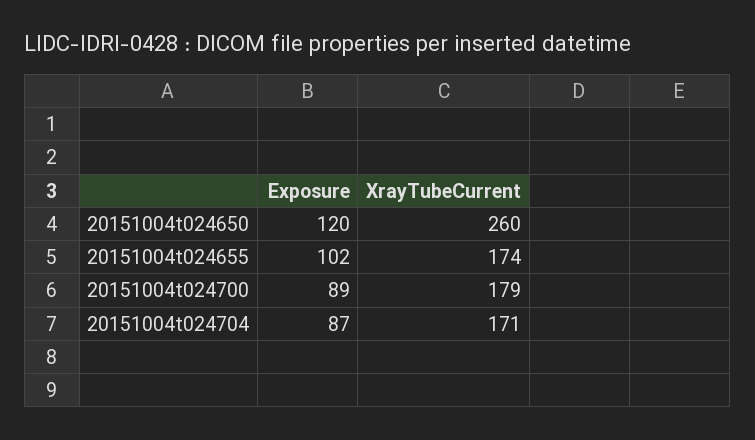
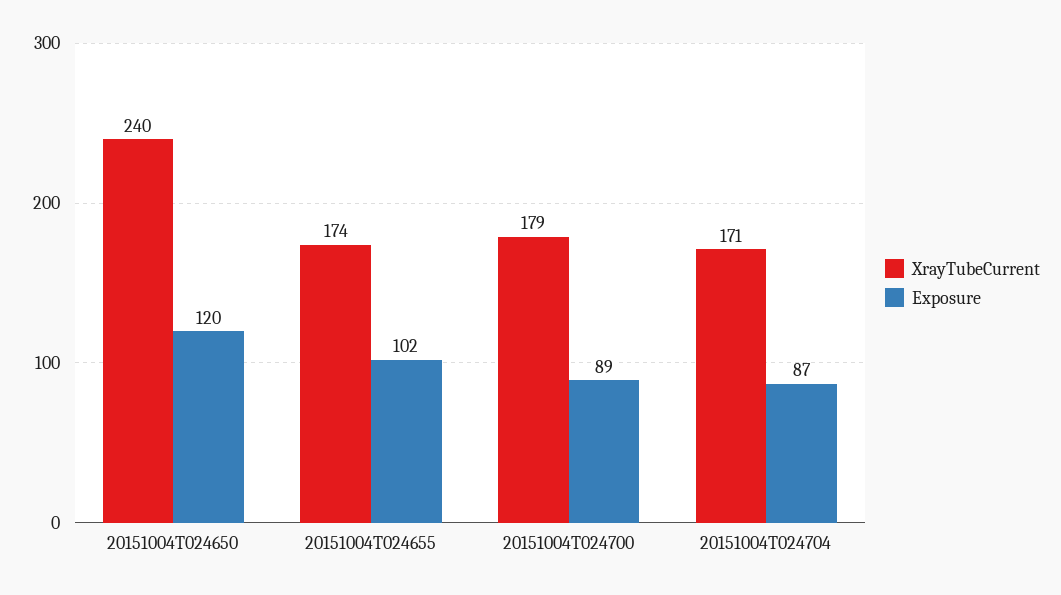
XrayTubeCurrent, 20151004t024650: 260 -> 240

